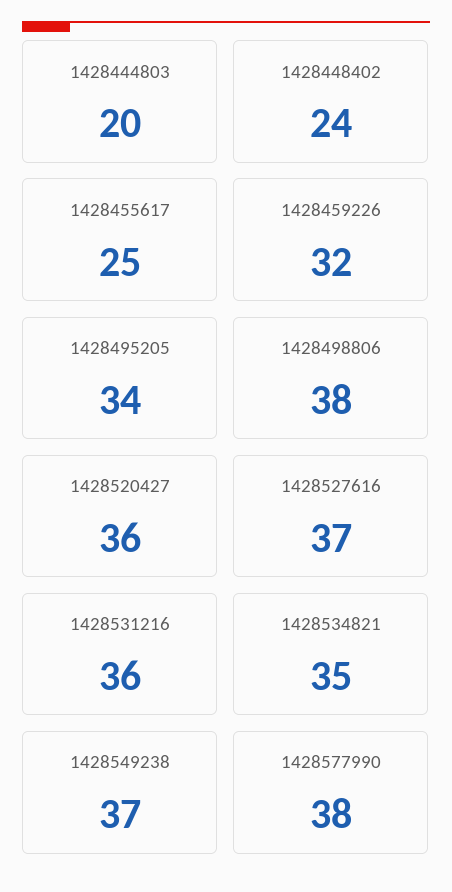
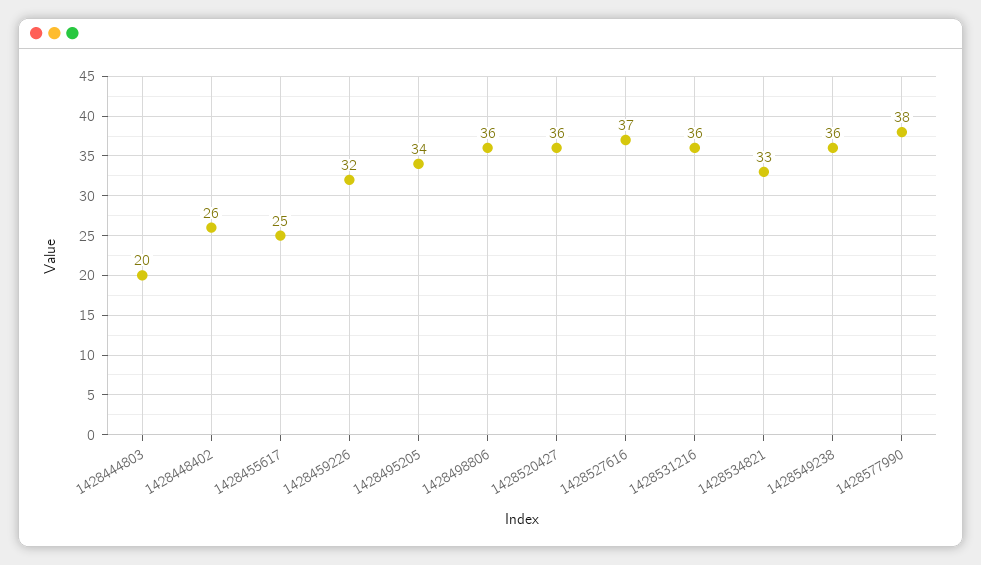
1428448402: 24 -> 26
1428498806: 38 -> 36
1428534821: 35 -> 33
1428549238: 37 -> 36

